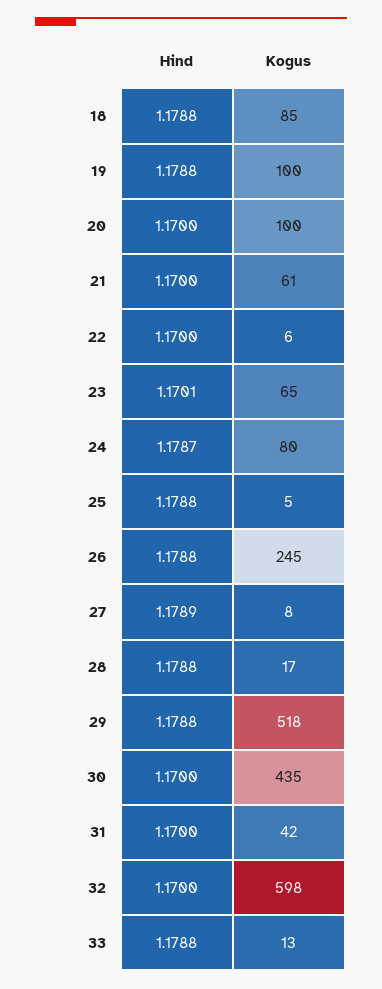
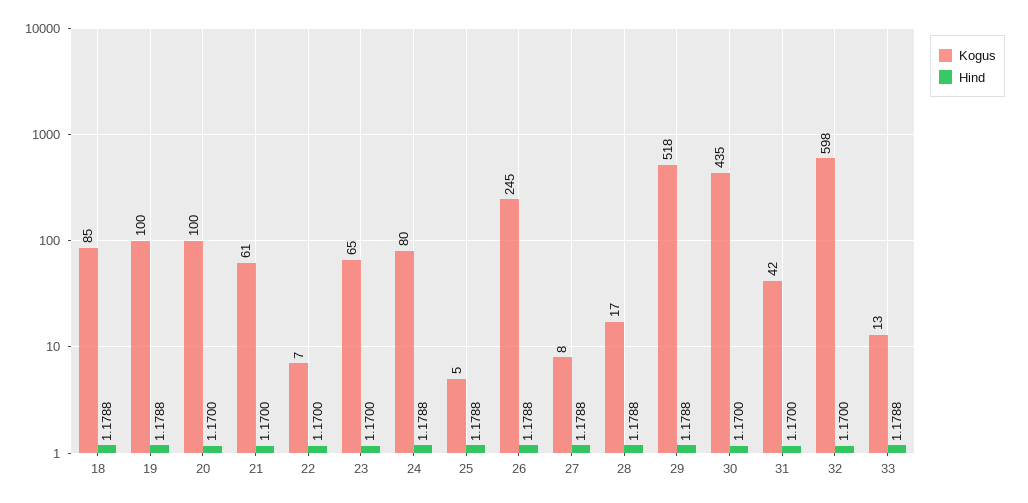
Kogus, 22: 6 -> 7
Hind, 23: 1.1701 -> 1.17
Hind, 24: 1.1787 -> 1.1788
Hind, 27: 1.1789 -> 1.1788

